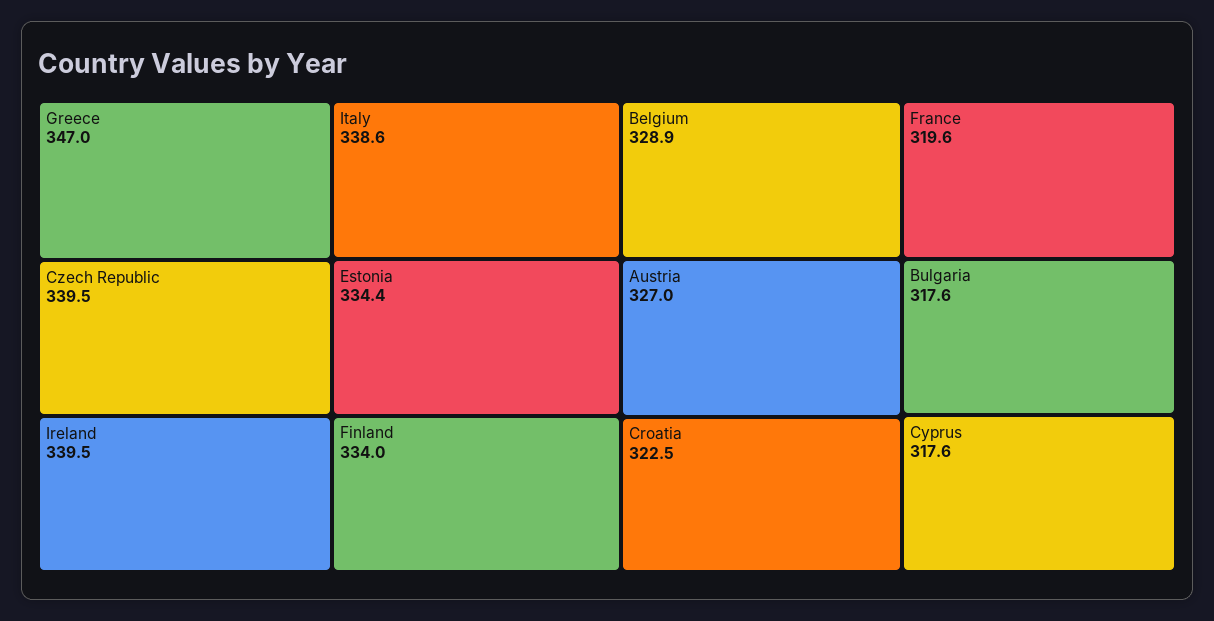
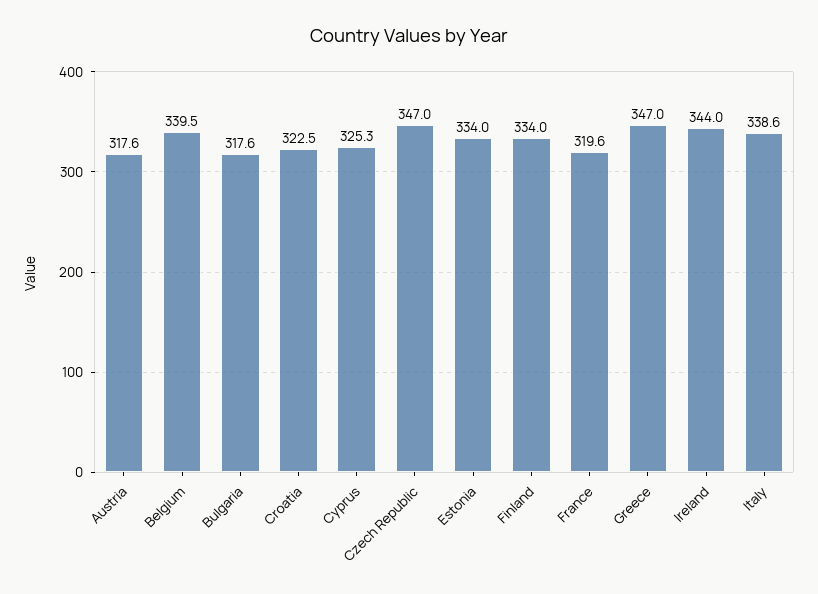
Czech Republic: 339.5 -> 347
Ireland: 339.5 -> 344
Estonia: 334.4 -> 334
Belgium: 328.9 -> 339.5
Austria: 327 -> 317.6
Cyprus: 317.6 -> 325.3

